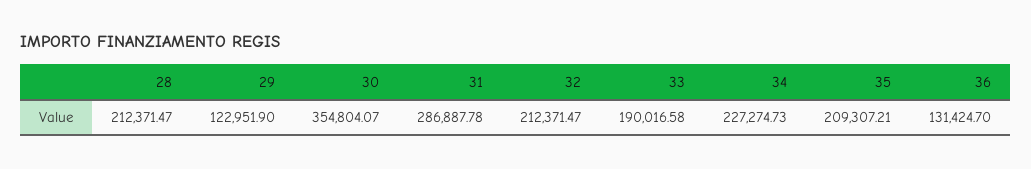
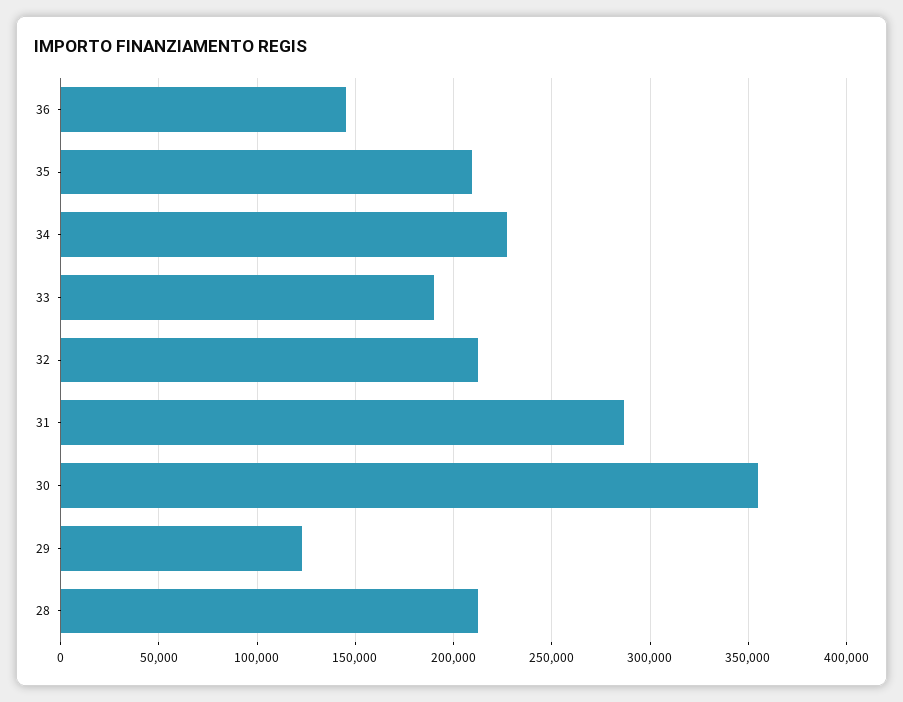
36: 131424.7 -> 145000

